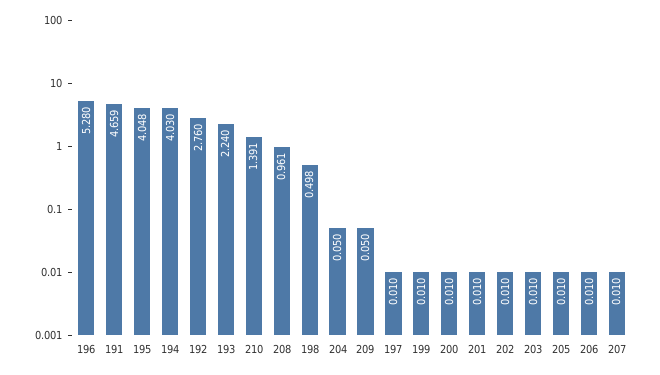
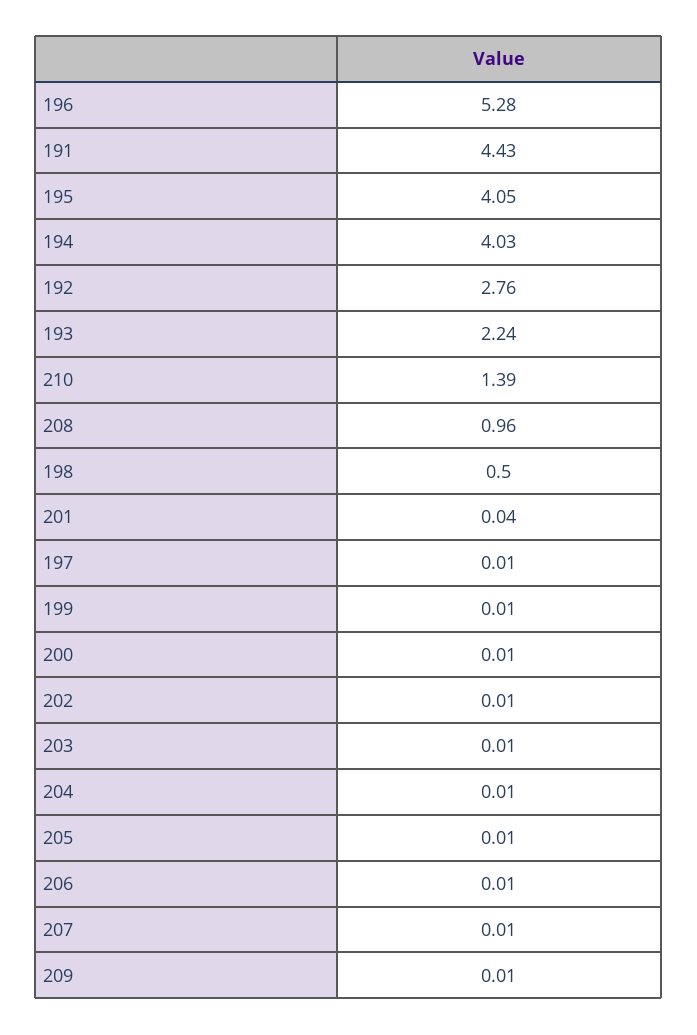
191: 4.659 -> 4.43
204: 0.05 -> 0.01
209: 0.05 -> 0.01
201: 0.01 -> 0.04

